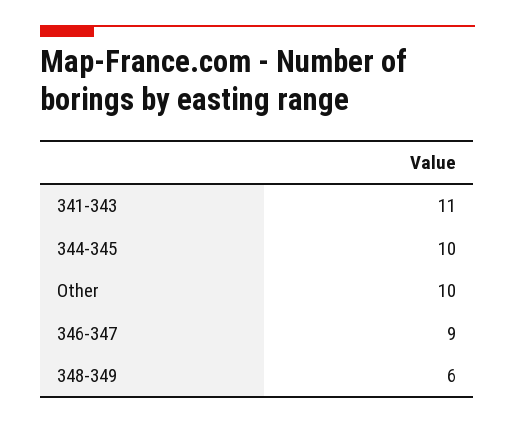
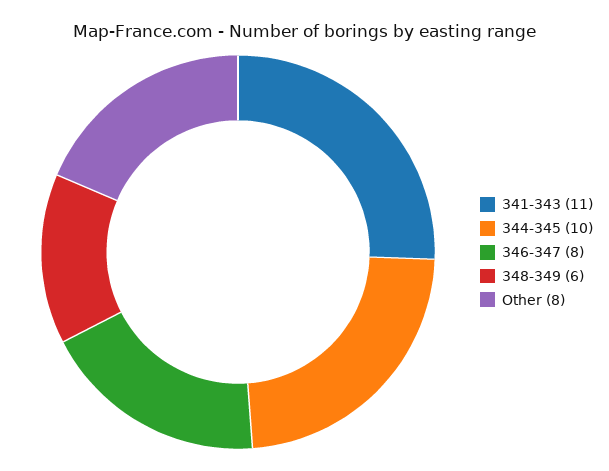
Other: 10 -> 8
346-347: 9 -> 8

